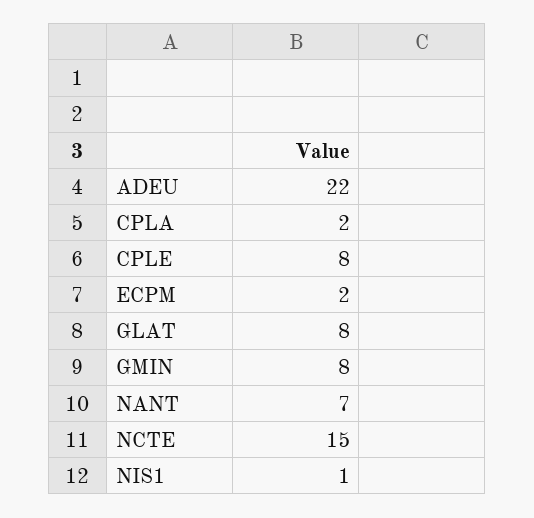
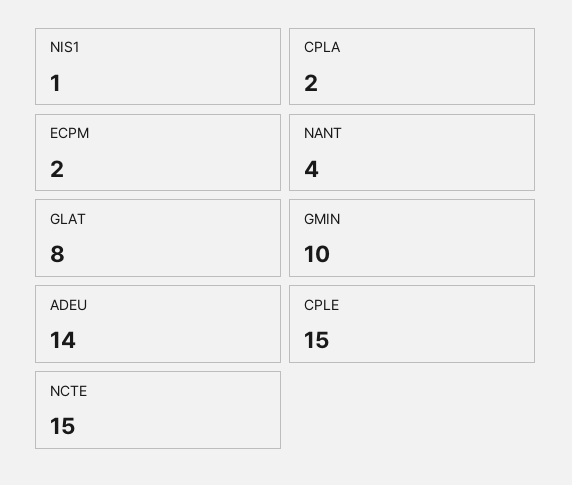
ADEU: 22 -> 14
CPLE: 8 -> 15
GMIN: 8 -> 10
NANT: 7 -> 4

